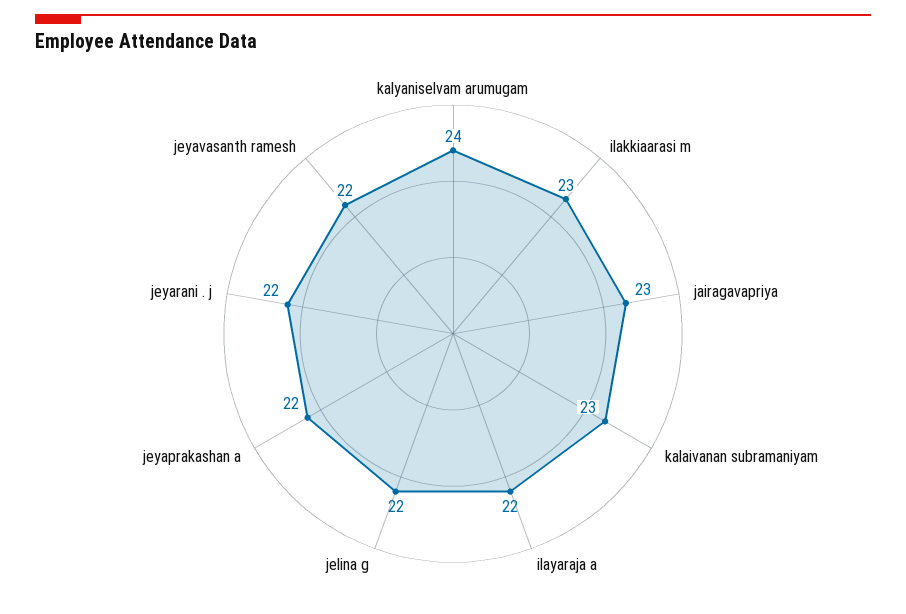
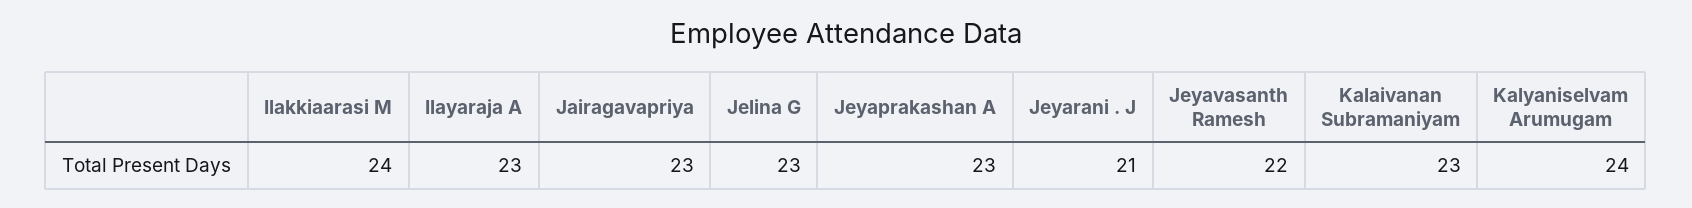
ilakkiaarasi m: 23 -> 24
ilayaraja a: 22 -> 23
jelina g: 22 -> 23
jeyaprakashan a: 22 -> 23
jeyarani . j: 22 -> 21

